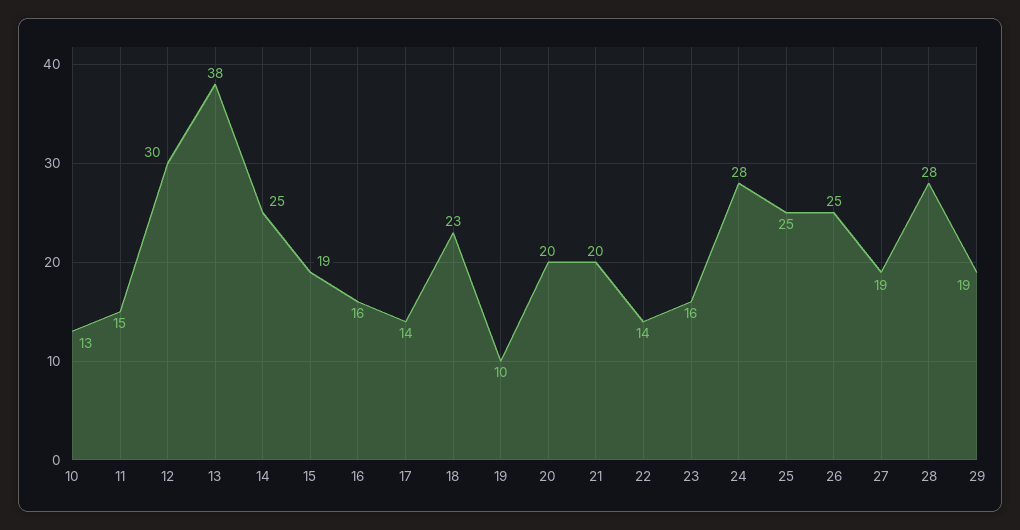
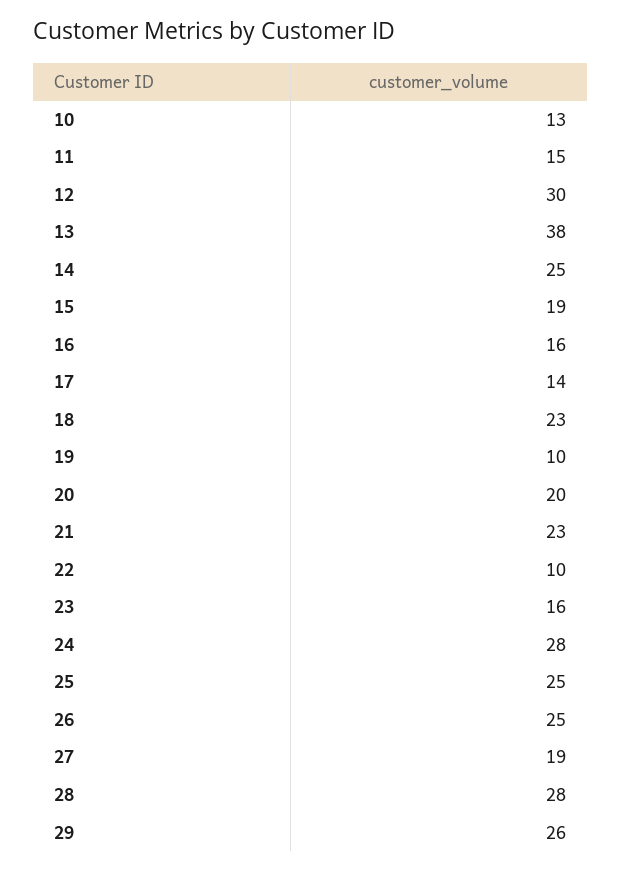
21: 20 -> 23
22: 14 -> 10
29: 19 -> 26

